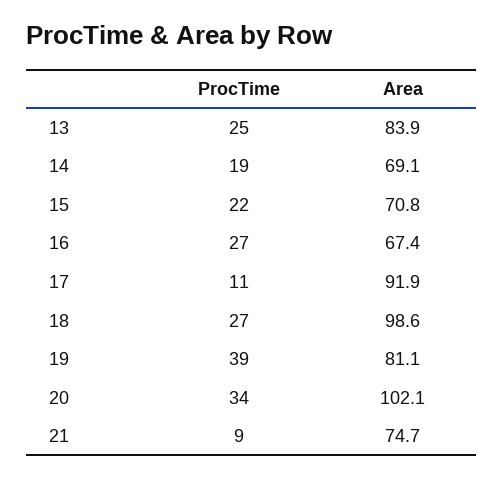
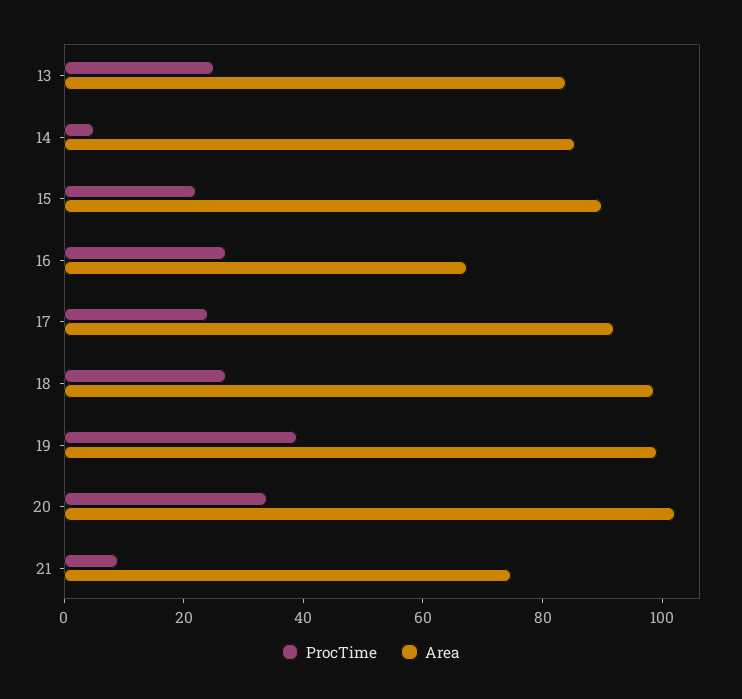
ProcTime, 14: 19 -> 5
Area, 14: 69.1 -> 85
Area, 15: 70.8 -> 90
ProcTime, 17: 11 -> 25
Area, 19: 81.1 -> 100

